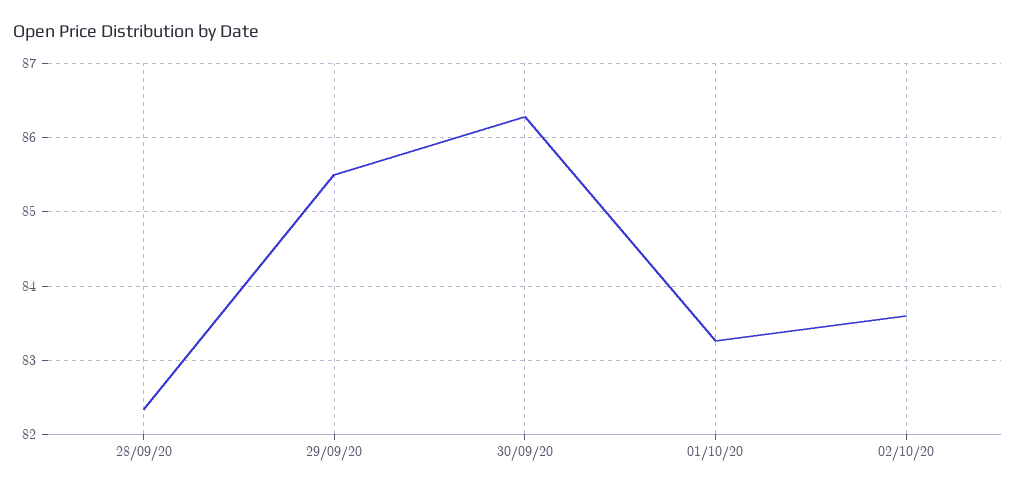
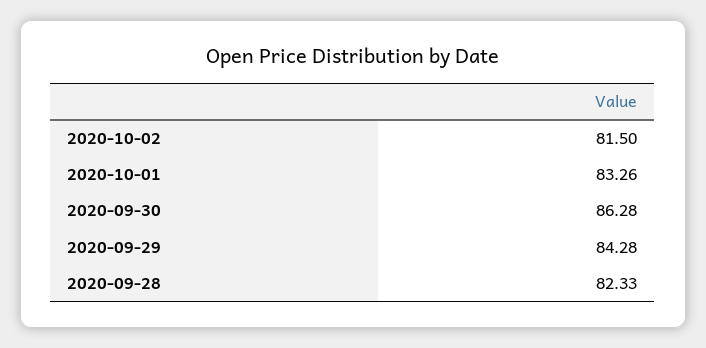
29/09/20: 85.5 -> 84.28
02/10/20: 83.6 -> 81.5

